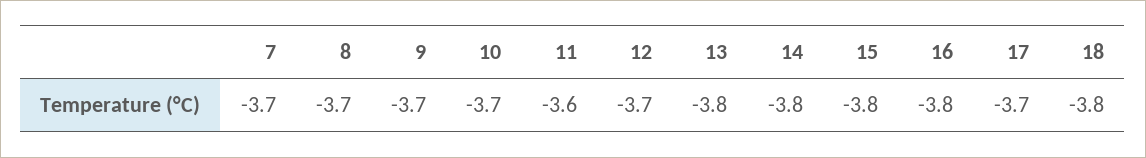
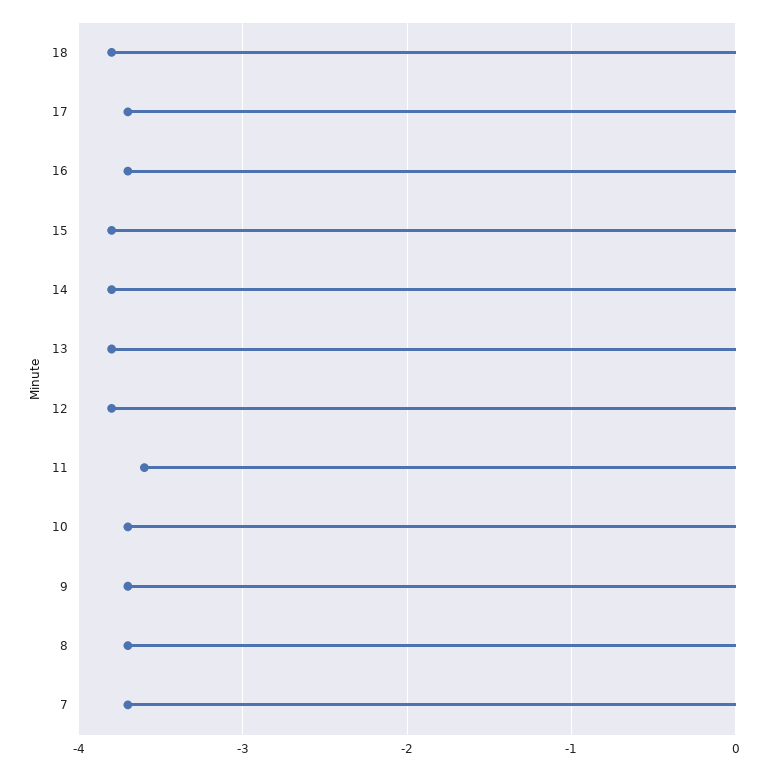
12: -3.7 -> -3.8
16: -3.8 -> -3.7

